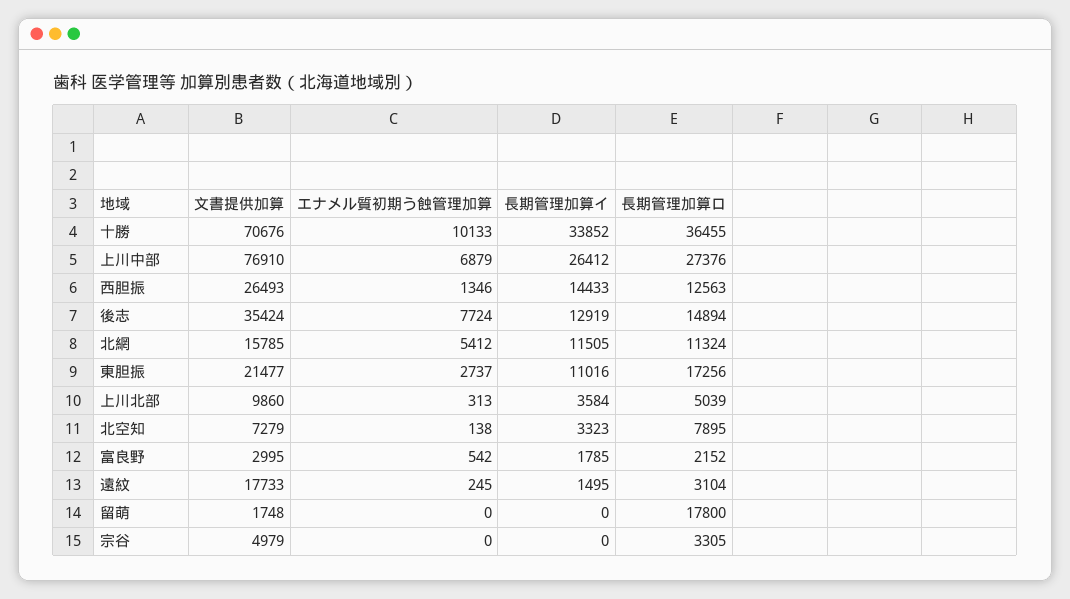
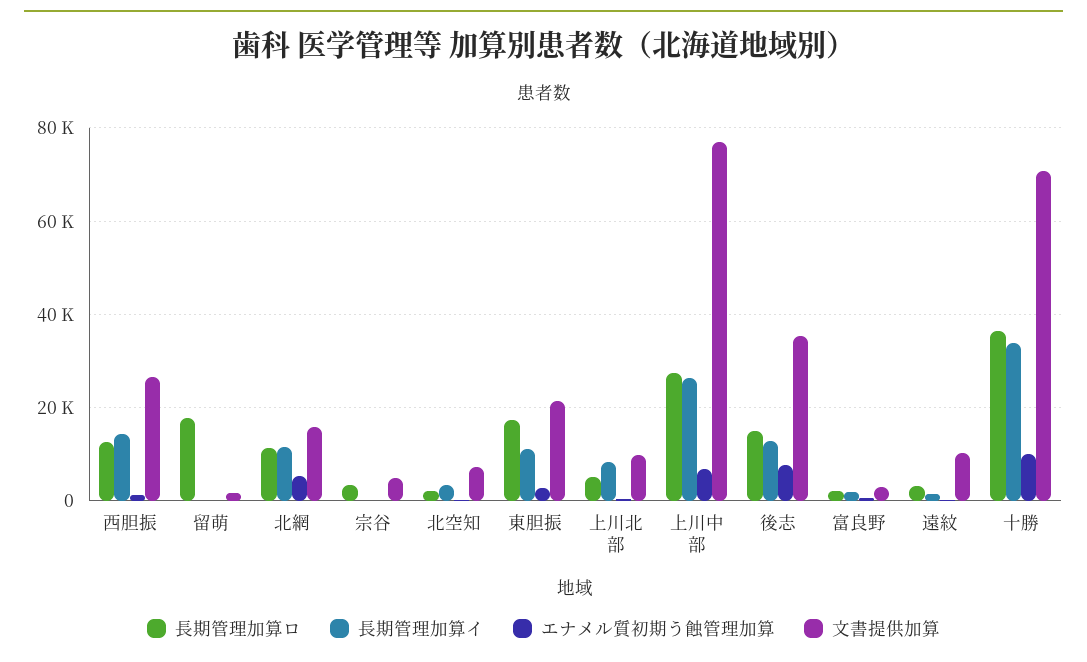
長期管理加算イ, 上川北部: 3584 -> 8000
長期管理加算ロ, 北空知: 7895 -> 2000
文書提供加算, 遠紋: 17733 -> 10000

